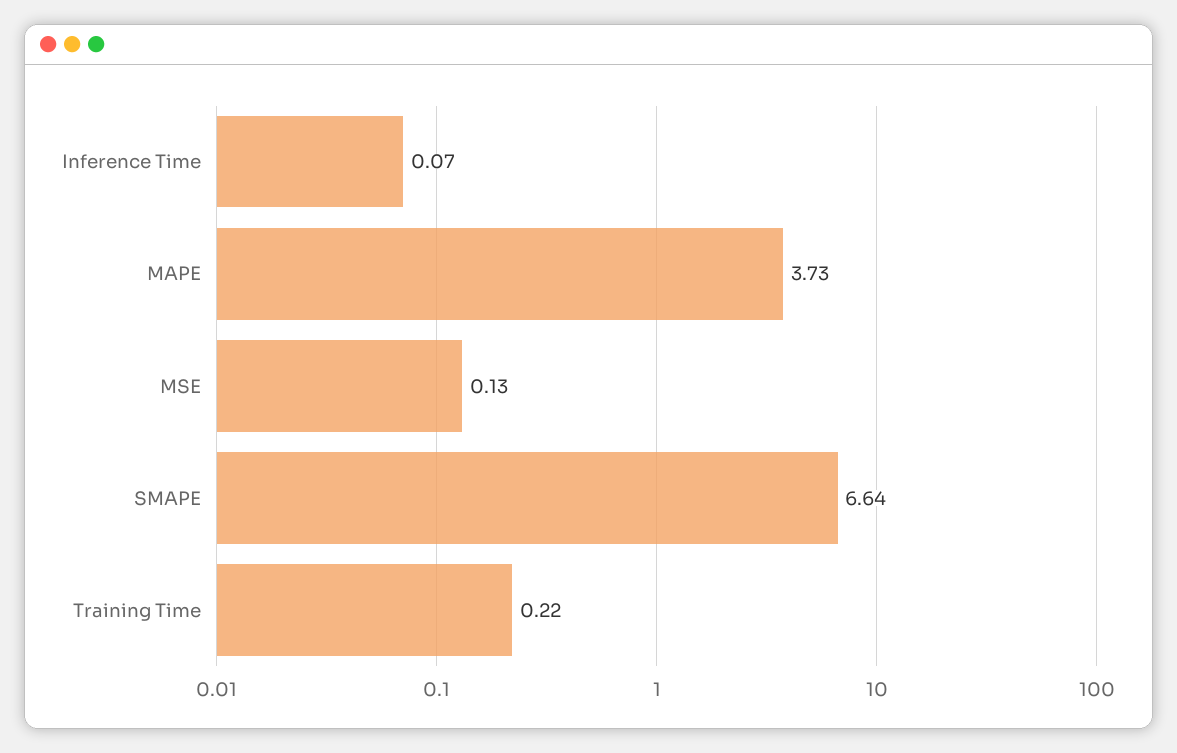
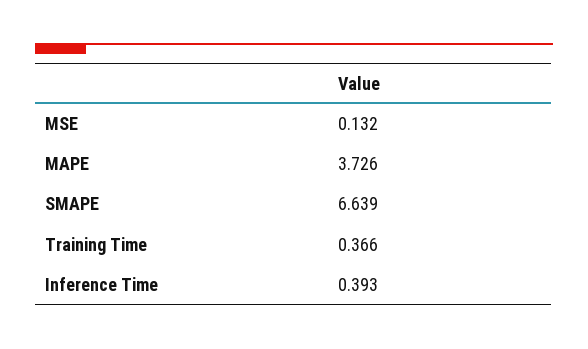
Inference Time: 0.07 -> 0.393
Training Time: 0.22 -> 0.366

